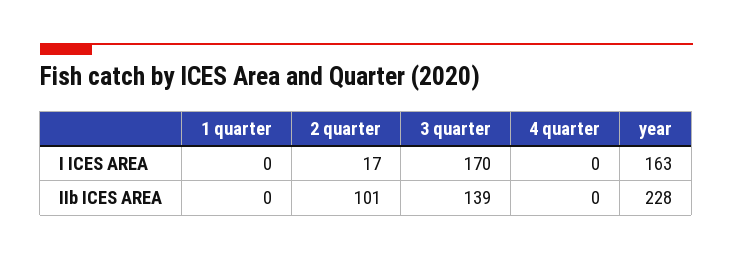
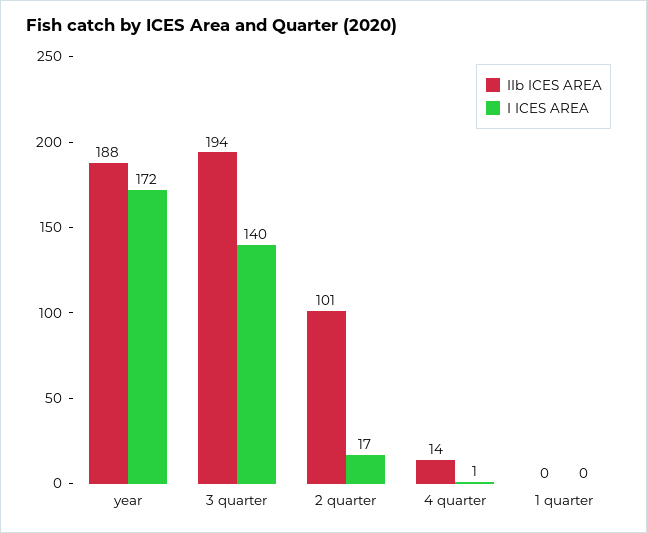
I ICES AREA, 3 quarter: 170 -> 140
I ICES AREA, 4 quarter: 0 -> 1
I ICES AREA, year: 163 -> 172
IIb ICES AREA, 3 quarter: 139 -> 194
IIb ICES AREA, 4 quarter: 0 -> 14
IIb ICES AREA, year: 228 -> 188

